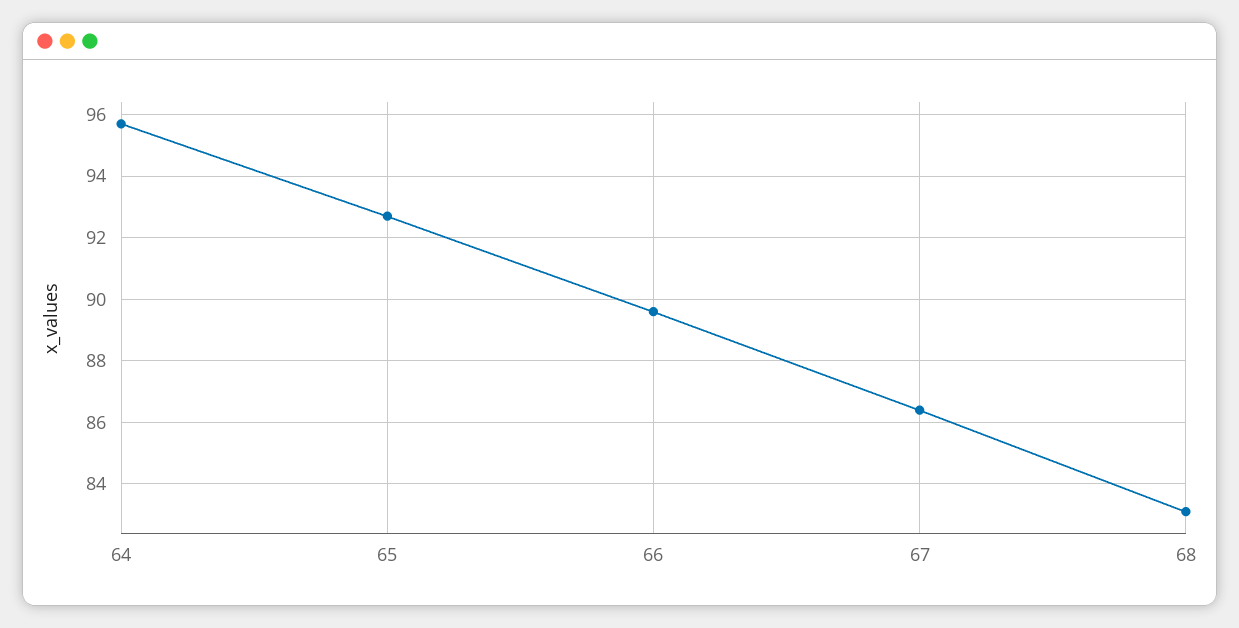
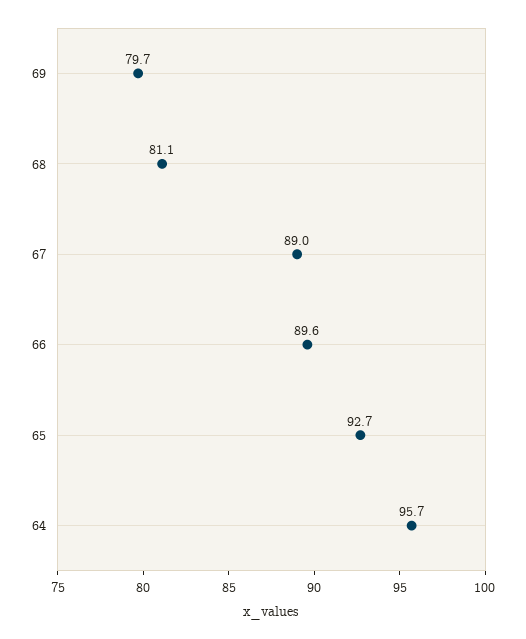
67: 86.5 -> 89
68: 83 -> 81.1
69: none -> 79.7

